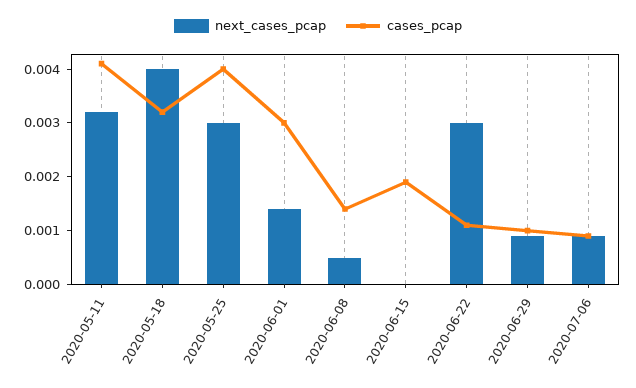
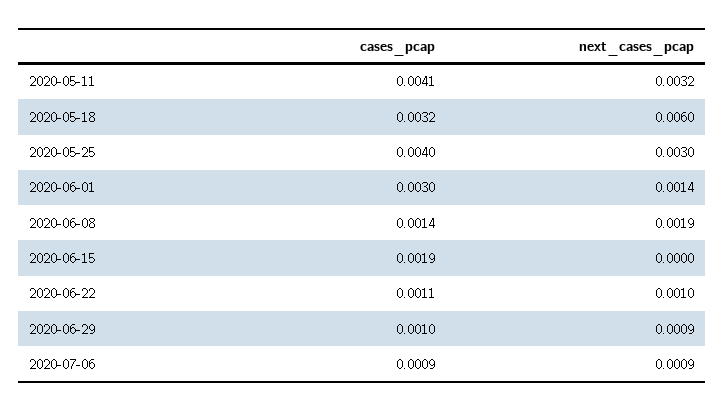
next_cases_pcap, 2020-05-18: 0.004 -> 0.006
next_cases_pcap, 2020-06-08: 0.0005 -> 0.0019
next_cases_pcap, 2020-06-22: 0.003 -> 0.001

